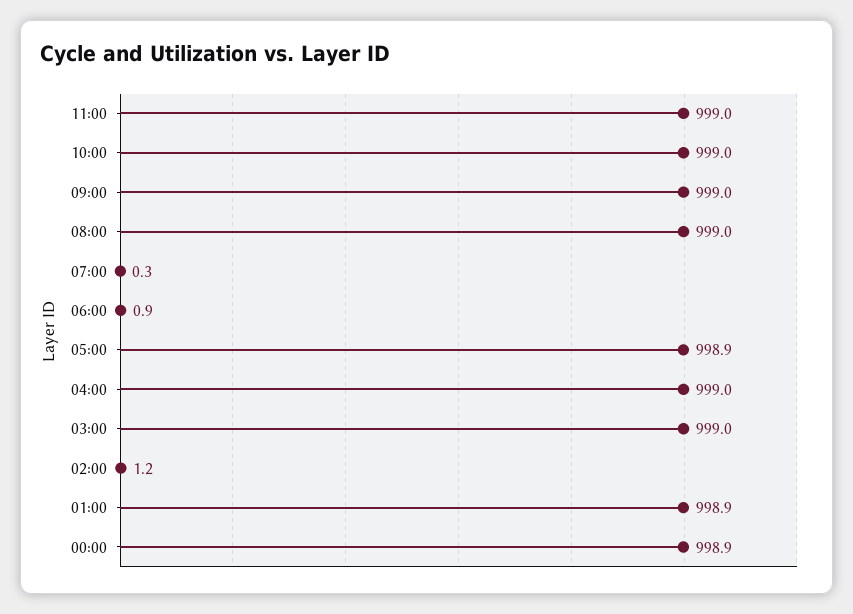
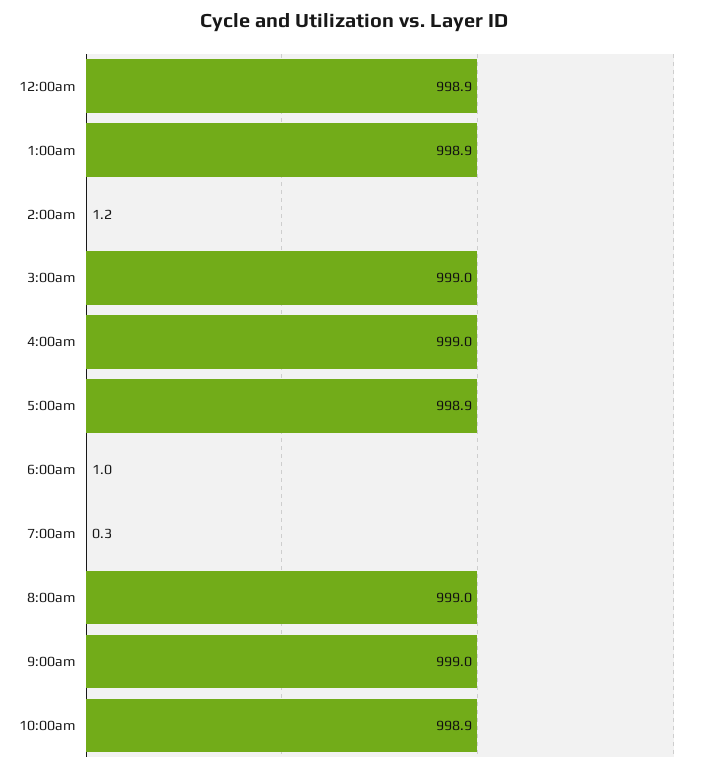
11:00: 999 -> none
10:00: 999 -> 998.9
06:00: 0.9 -> 1

